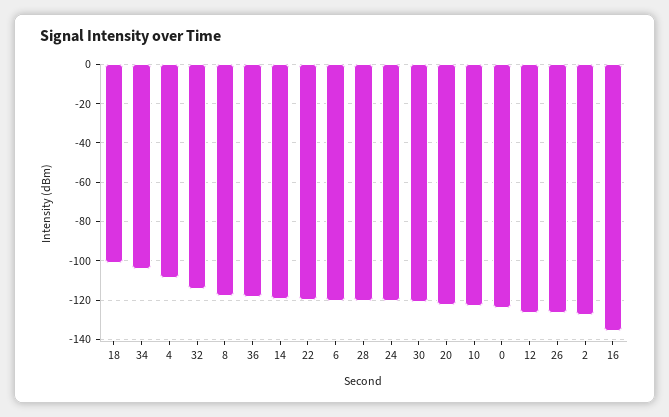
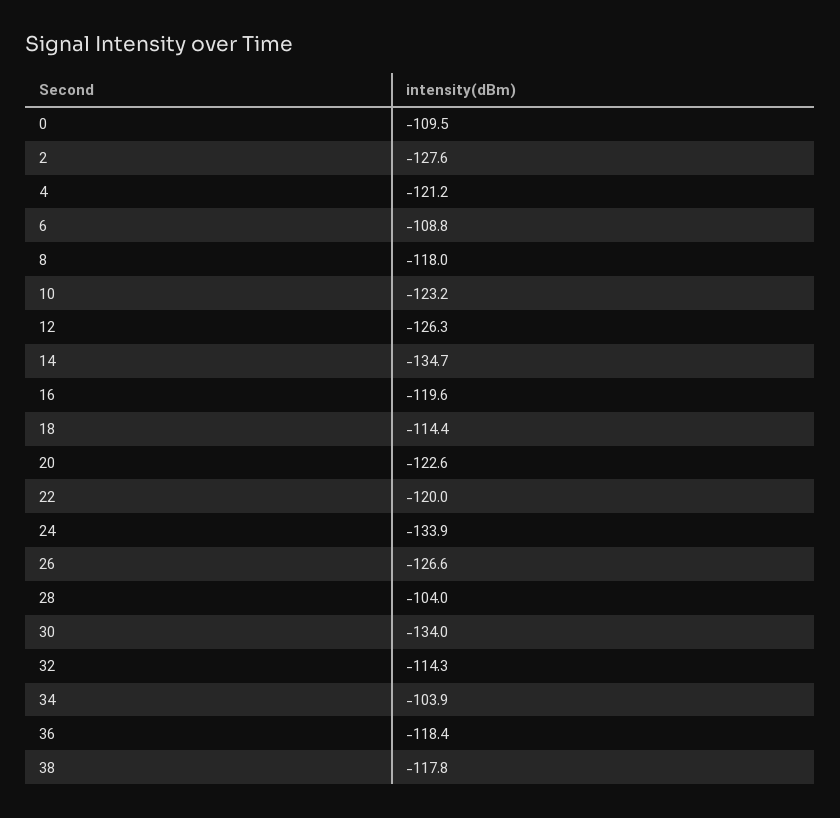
18: -100 -> -114.4
4: -110 -> -121.2
14: -120 -> -134.7
6: -120 -> -108.8
28: -120 -> -104
24: -120 -> -133.9
30: -120 -> -134
0: -125 -> -109.5
16: -135 -> -119.6
38: none -> -117.8

